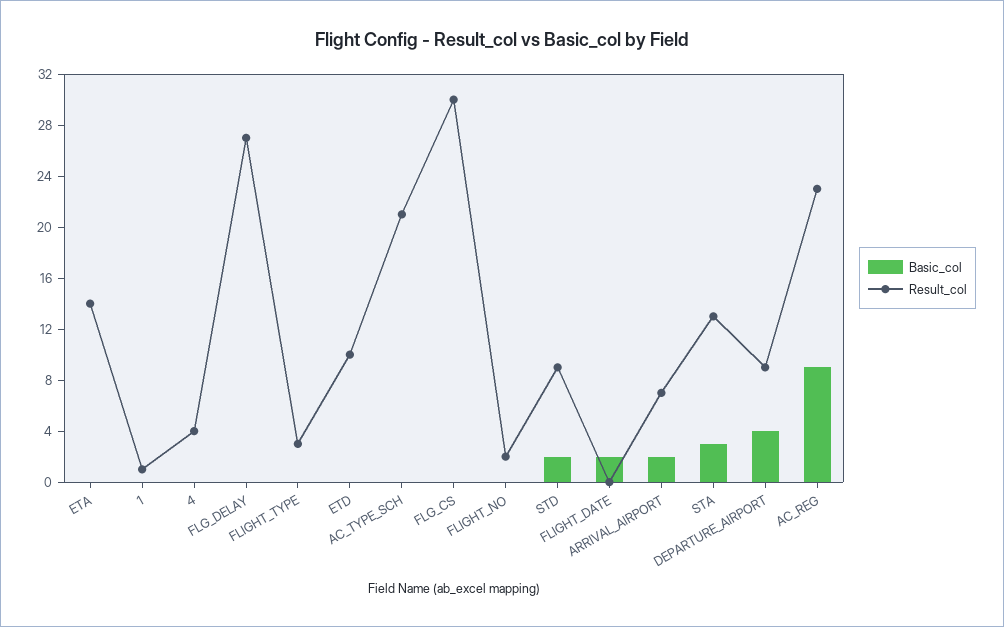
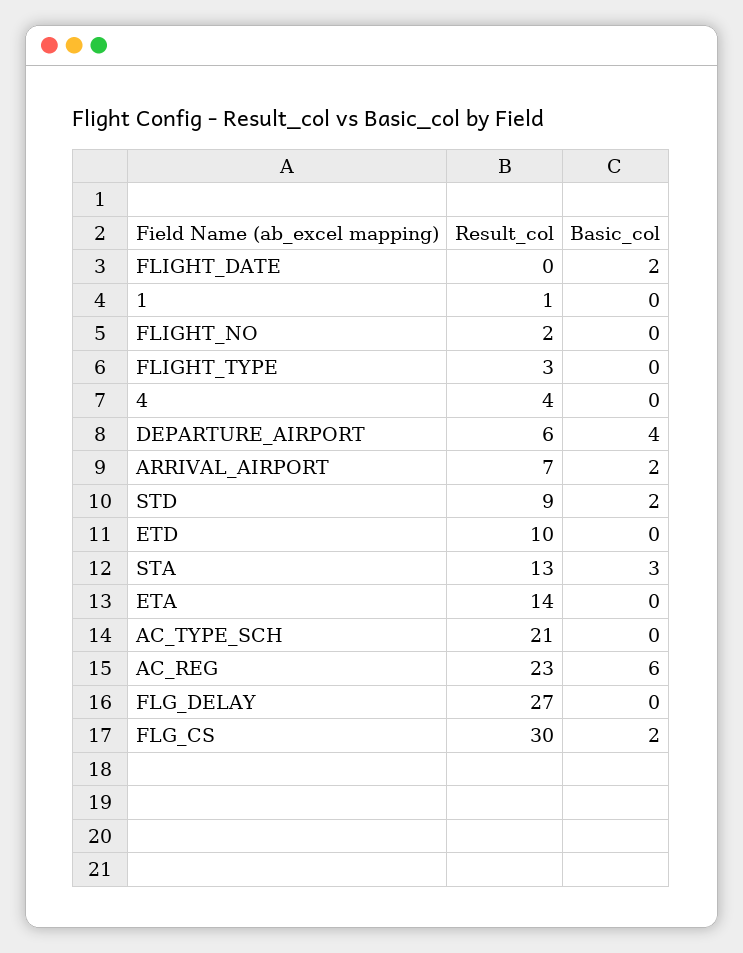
Basic_col, FLG_CS: 0 -> 2
Result_col, DEPARTURE_AIRPORT: 9 -> 6
Basic_col, AC_REG: 9 -> 6

